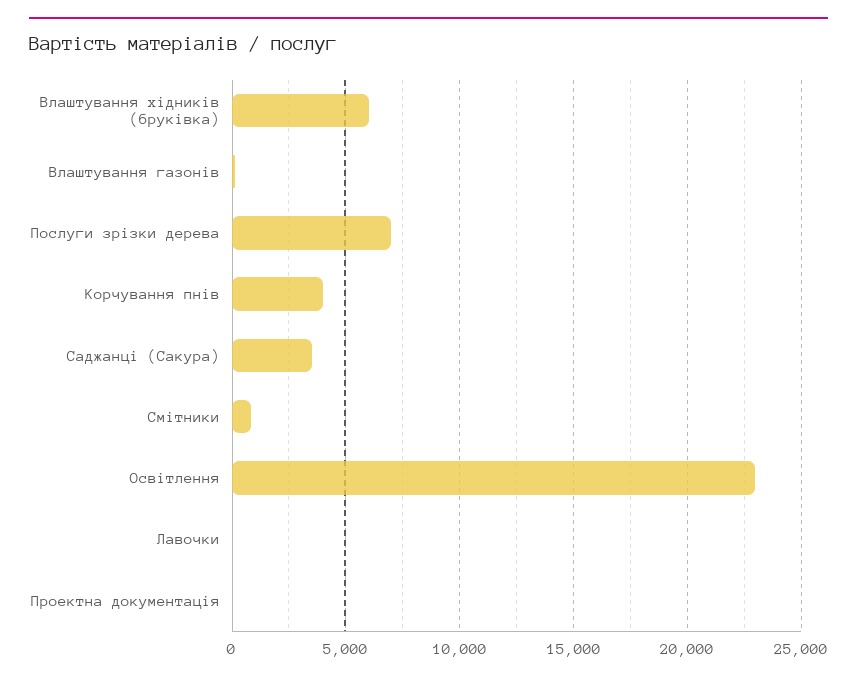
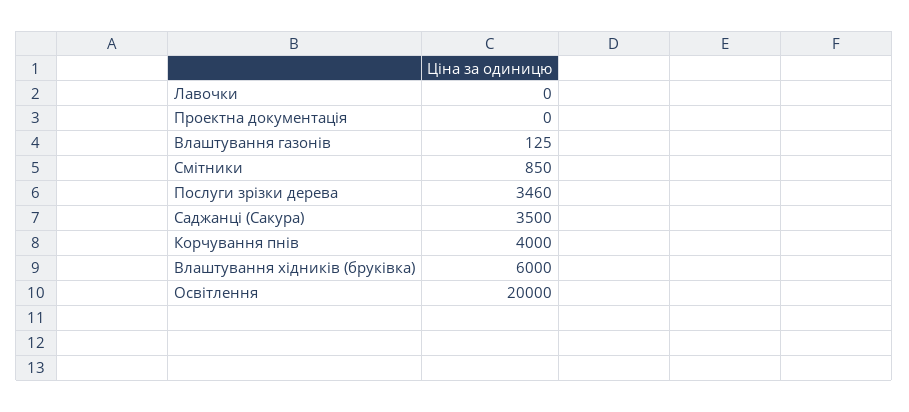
Послуги зрізки дерева: 7000 -> 3460
Освітлення: 23000 -> 20000

